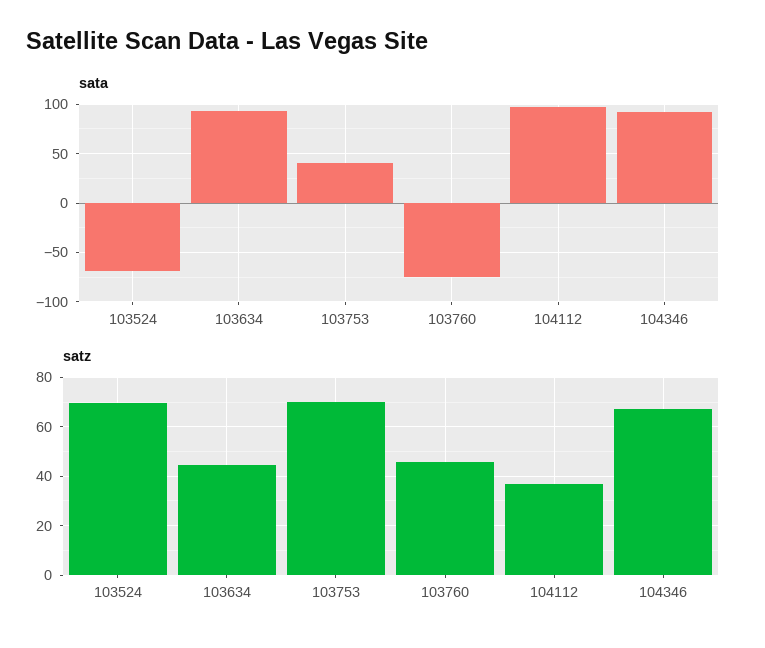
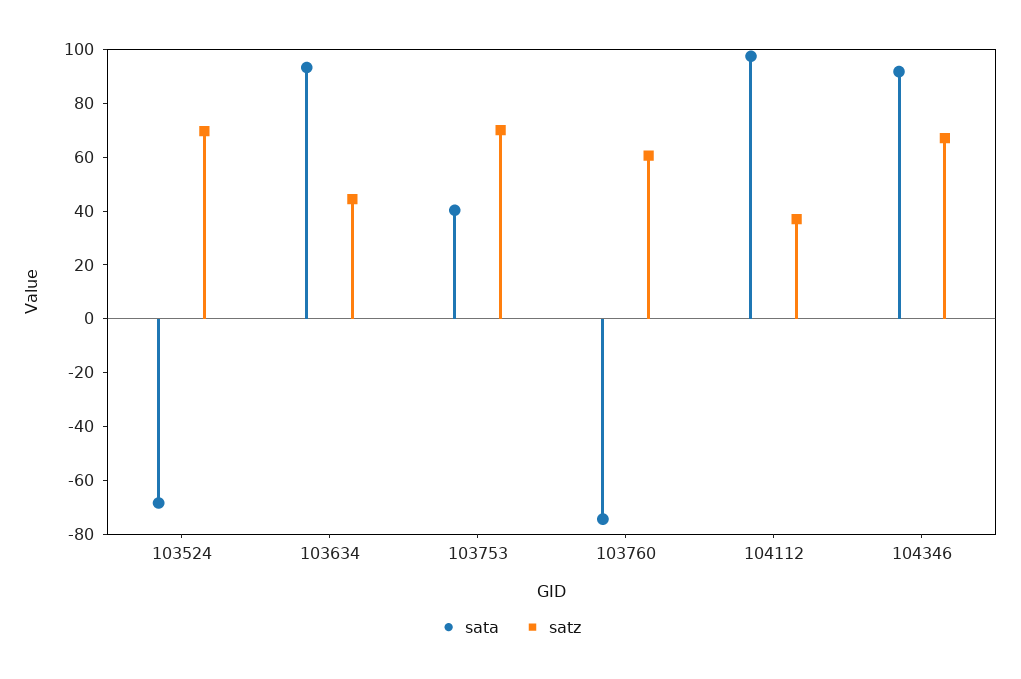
satz, 103760: 45 -> 60

